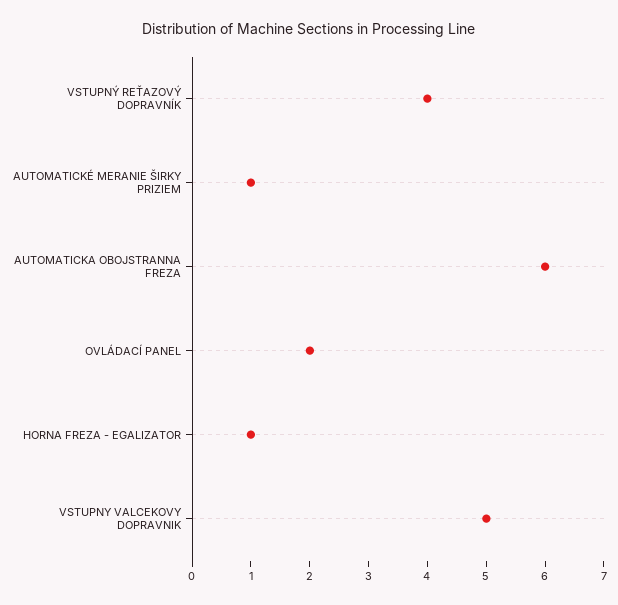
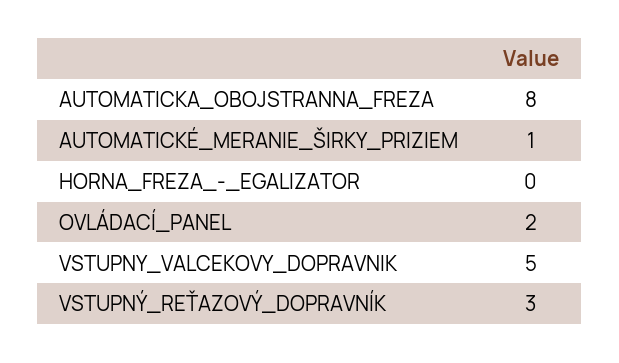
VSTUPNÝ REŤAZOVÝ DOPRAVNÍK: 4 -> 3
AUTOMATICKA OBOJSTRANNA FREZA: 6 -> 8
HORNA FREZA - EGALIZATOR: 1 -> 0

